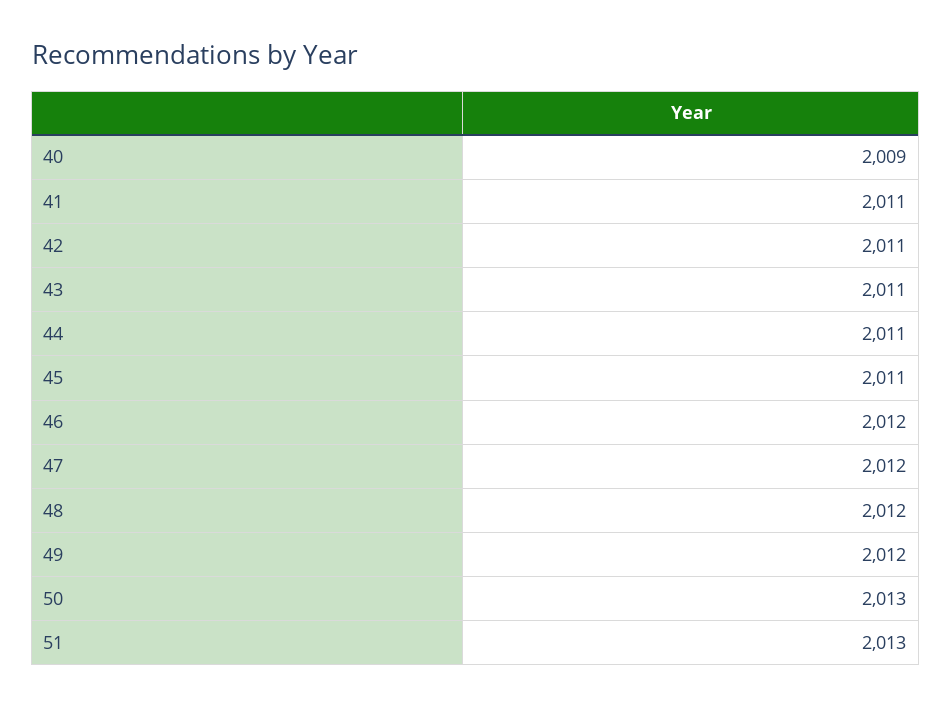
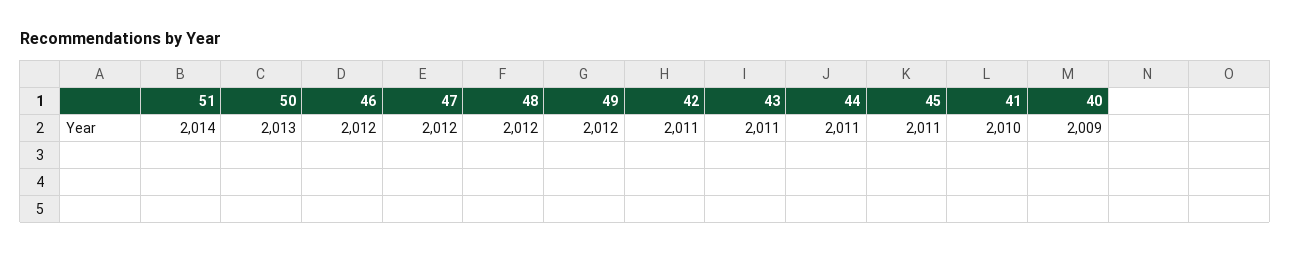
41: 2011 -> 2010
51: 2013 -> 2014

